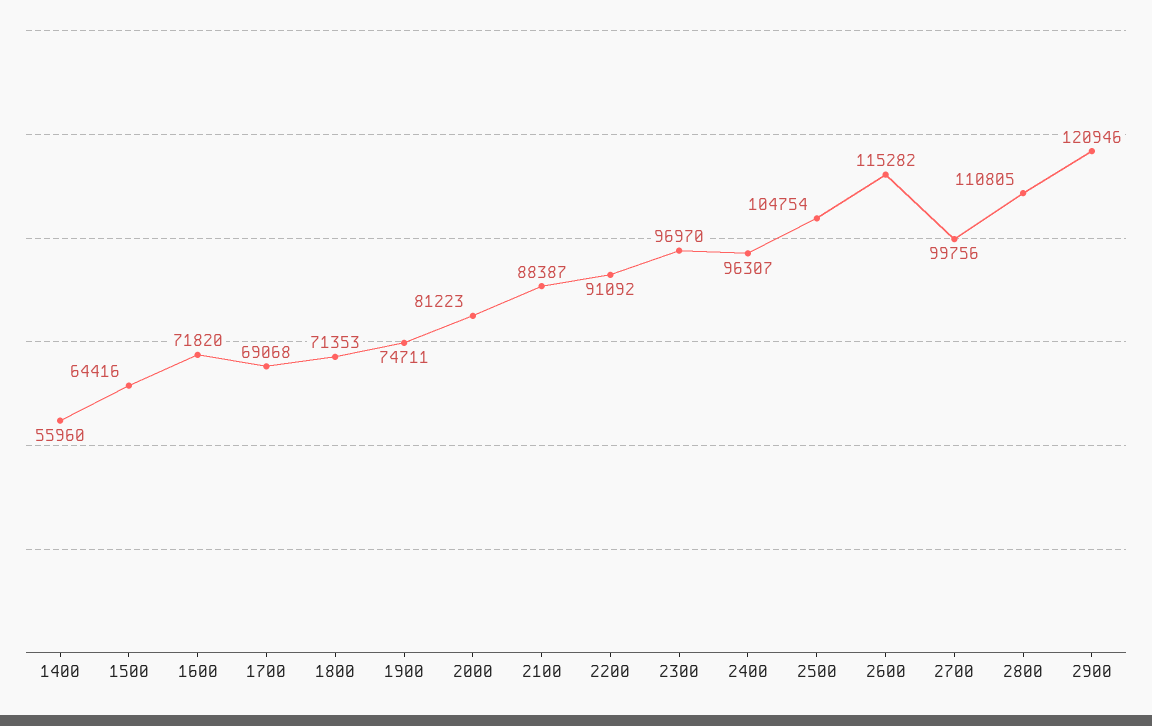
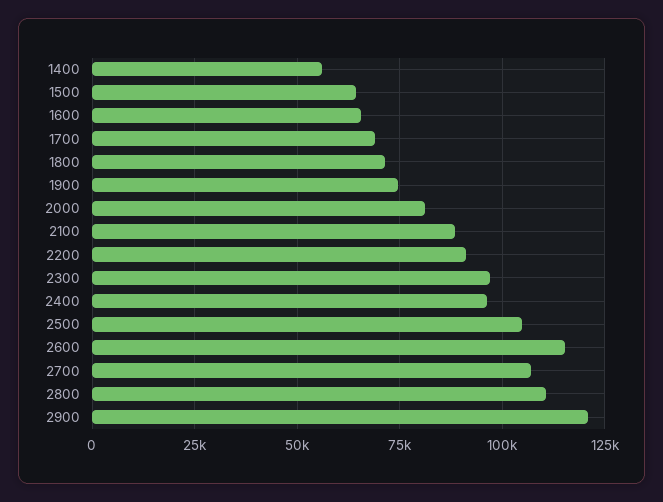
1600: 71820 -> 65000
2700: 99756 -> 107500

